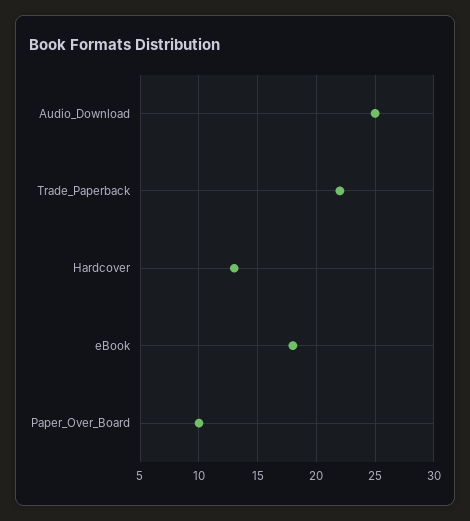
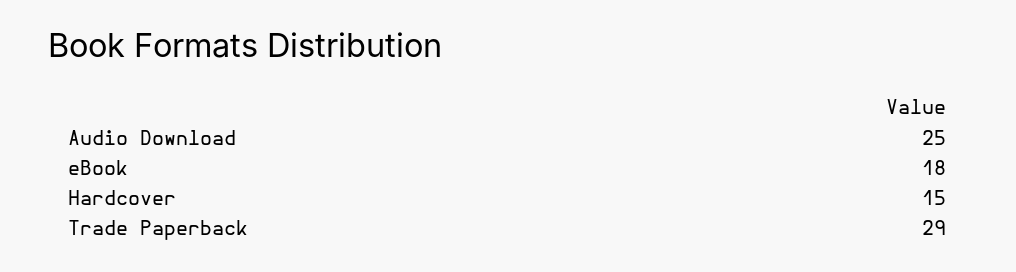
Trade_Paperback: 22 -> 29
Hardcover: 13 -> 15
Paper_Over_Board: 10 -> none

